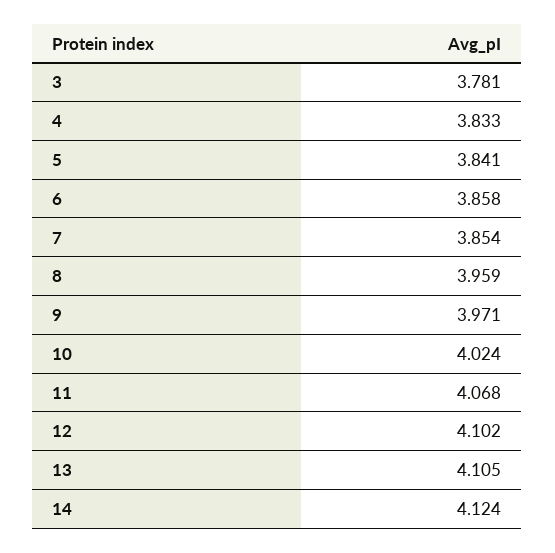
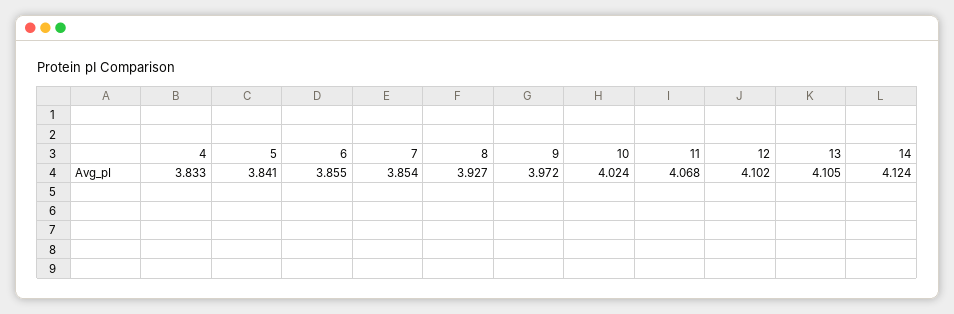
3: 3.781 -> none
6: 3.858 -> 3.855
8: 3.959 -> 3.927
9: 3.971 -> 3.972

